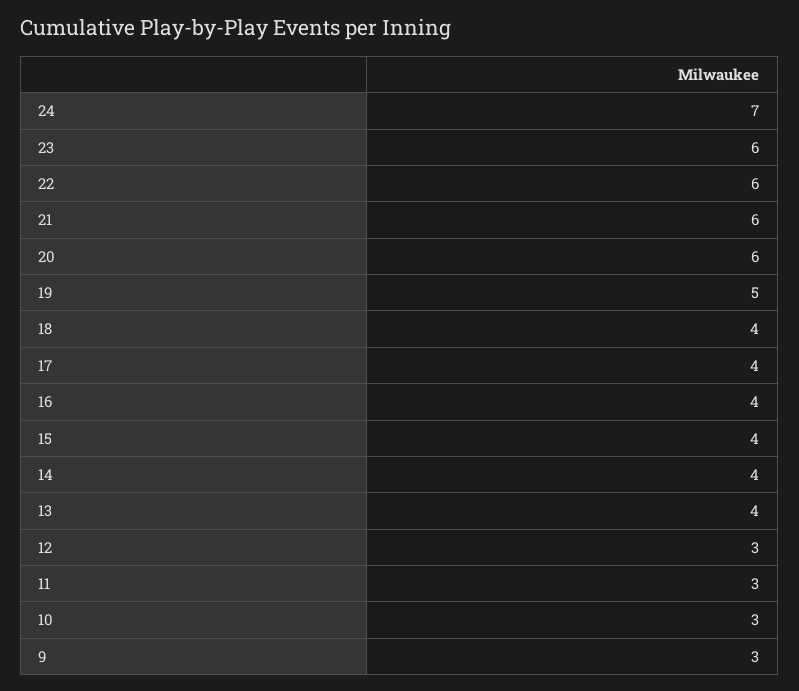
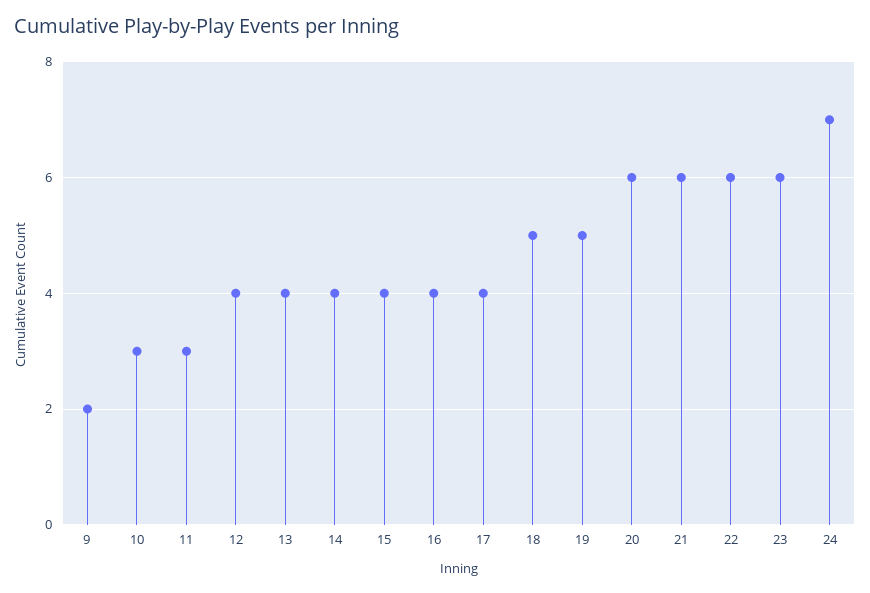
18: 4 -> 5
12: 3 -> 4
9: 3 -> 2

